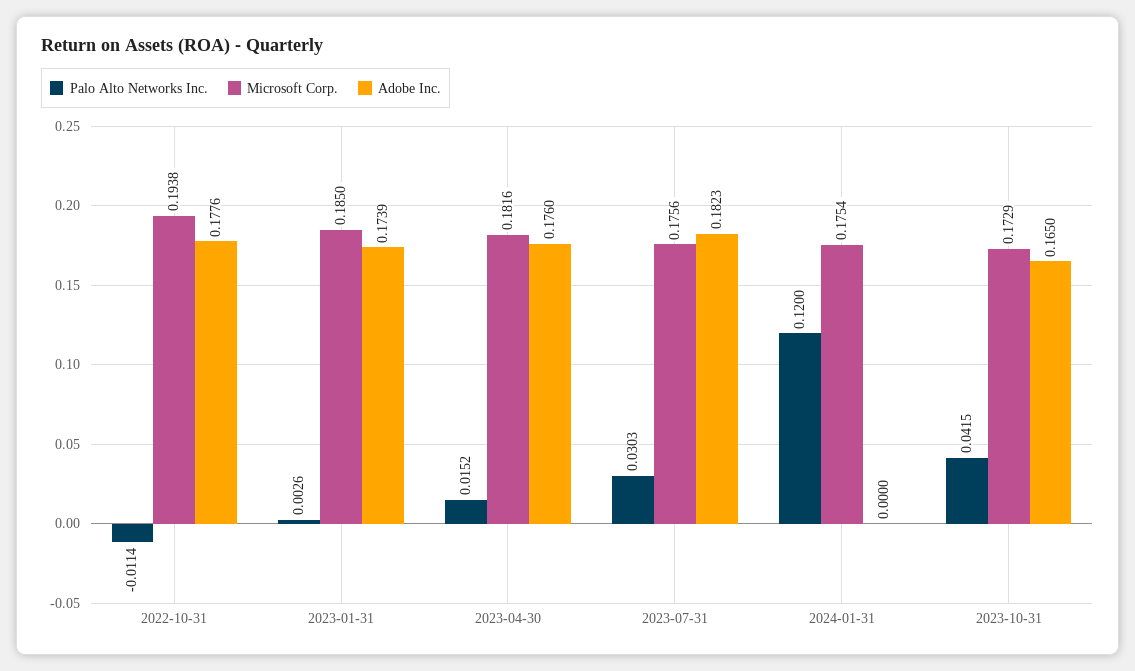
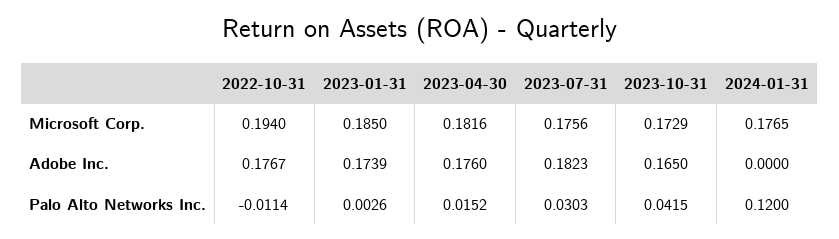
Microsoft Corp., 2022-10-31: 0.1938 -> 0.194
Adobe Inc., 2022-10-31: 0.1776 -> 0.1767
Microsoft Corp., 2024-01-31: 0.1754 -> 0.1765

